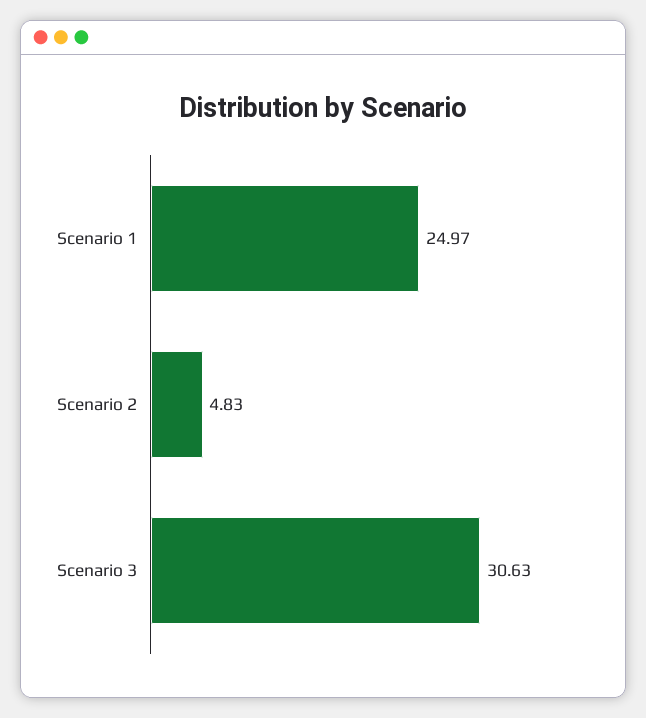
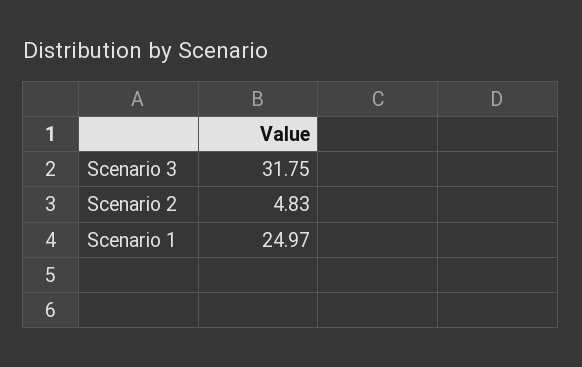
Scenario 3: 30.63 -> 31.75

